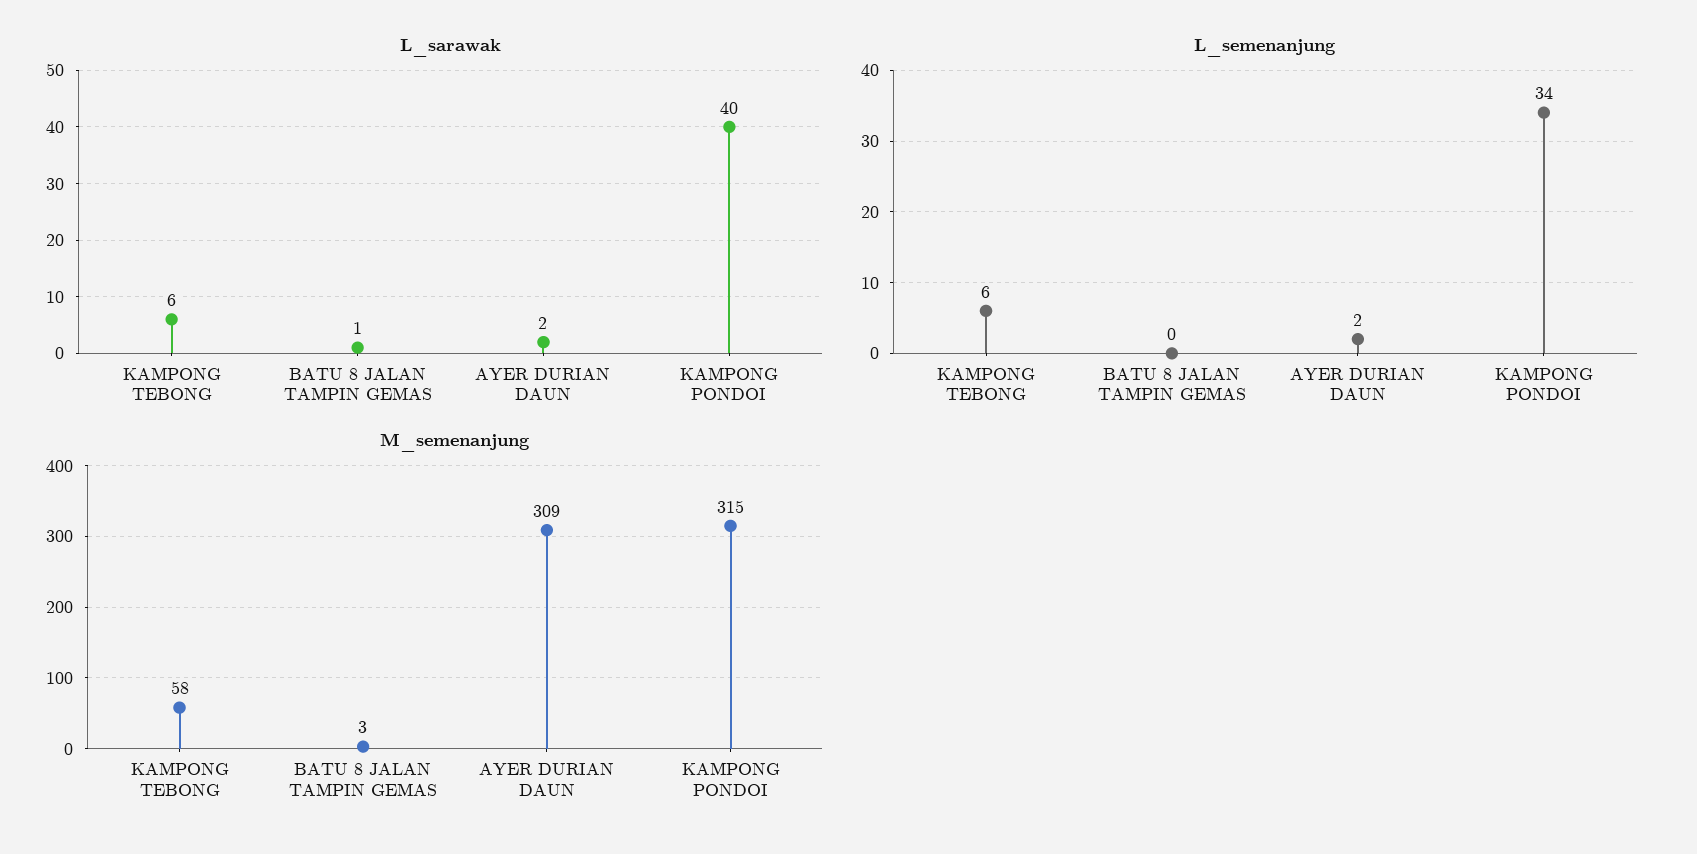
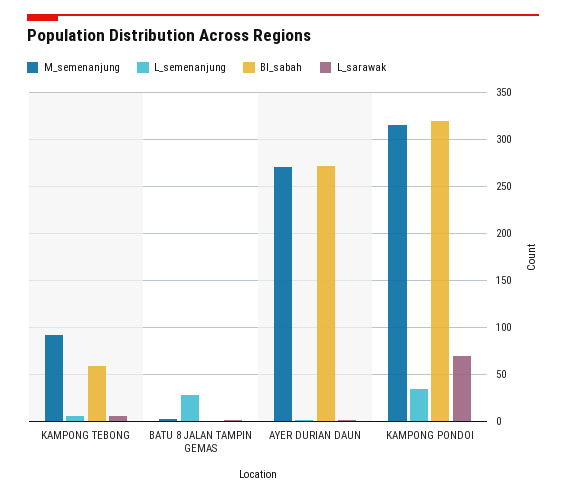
L_sarawak, KAMPONG PONDOI: 40 -> 70
L_semenanjung, BATU 8 JALAN TAMPIN GEMAS: 0 -> 30
M_semenanjung, KAMPONG TEBONG: 58 -> 90
M_semenanjung, AYER DURIAN DAUN: 309 -> 270
BI_sabah, KAMPONG TEBONG: none -> 60
BI_sabah, BATU 8 JALAN TAMPIN GEMAS: none -> 0
BI_sabah, AYER DURIAN DAUN: none -> 270
BI_sabah, KAMPONG PONDOI: none -> 320

